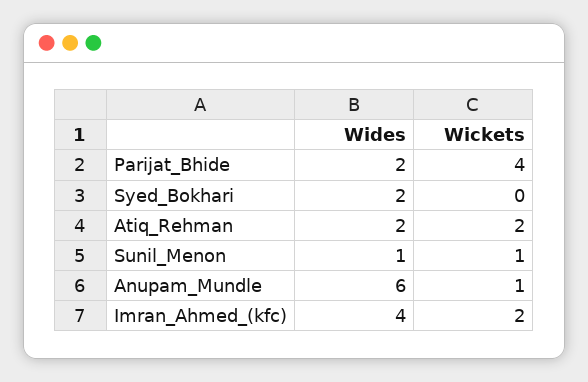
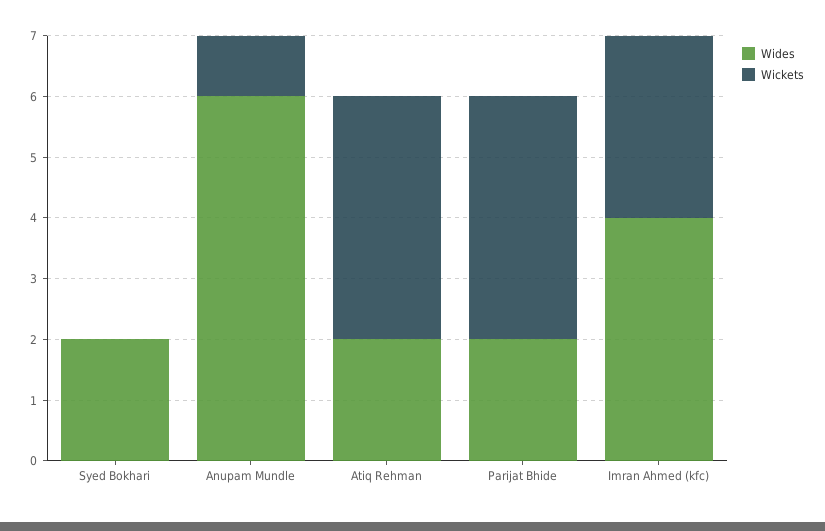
Wickets, Atiq_Rehman: 2 -> 4
Wides, Sunil_Menon: 1 -> none
Wickets, Sunil_Menon: 1 -> none
Wickets, Imran_Ahmed_(kfc): 2 -> 3

